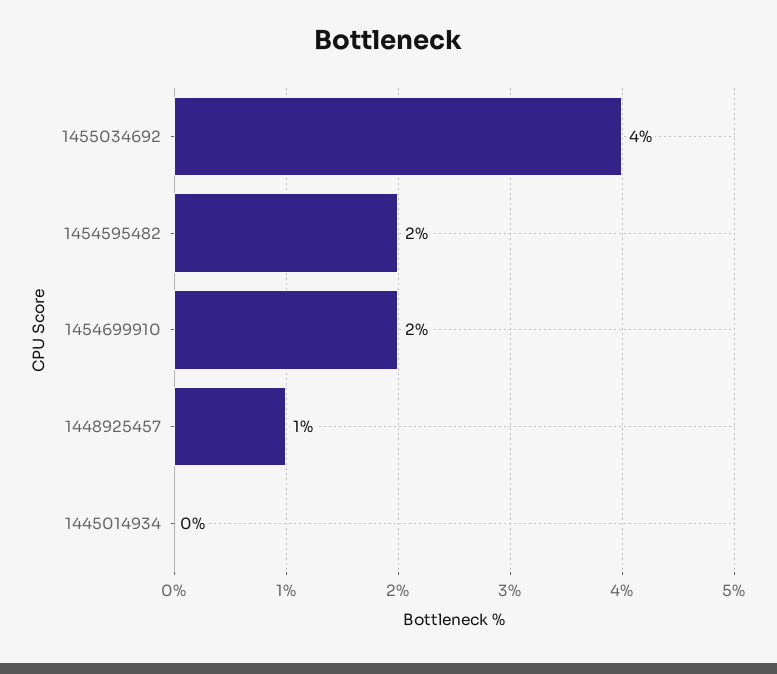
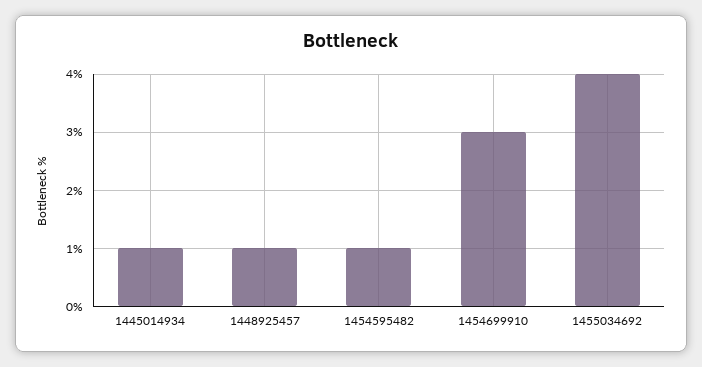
1454595482: 2 -> 1
1454699910: 2 -> 3
1445014934: 0 -> 1

